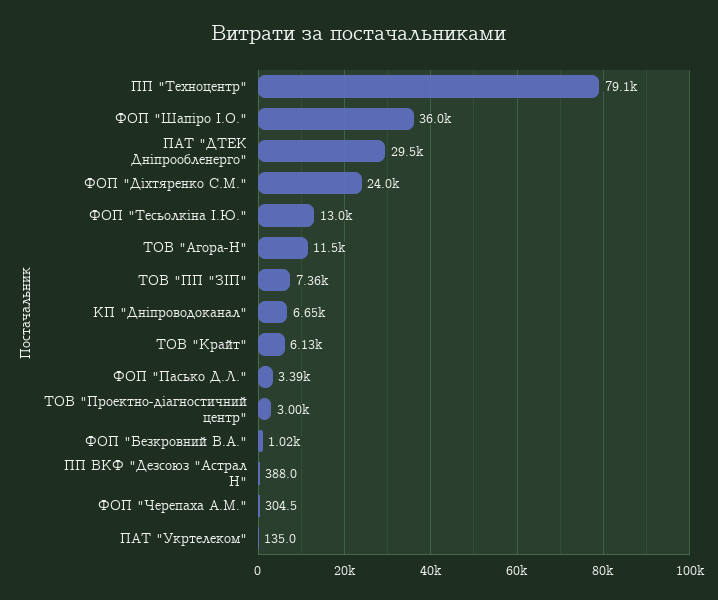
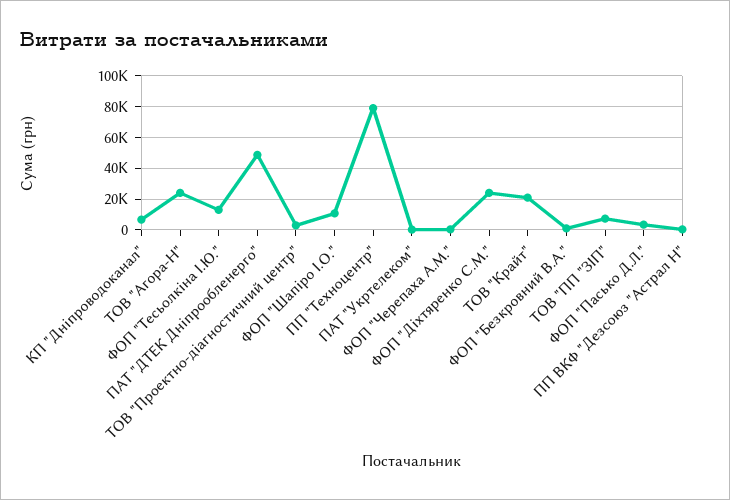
ФОП "Шапіро І.О.": 36000 -> 10000
ПАТ "ДТЕК Дніпрообленерго": 29500 -> 50000
ТОВ "Агора-Н": 11500 -> 25000
ТОВ "Крайт": 6130 -> 20000

